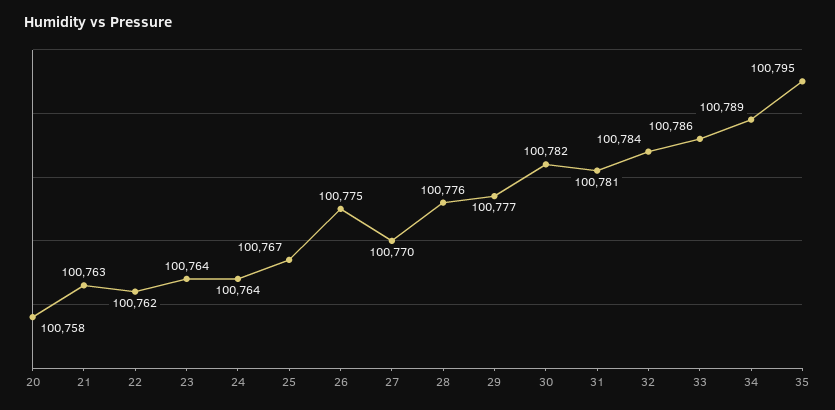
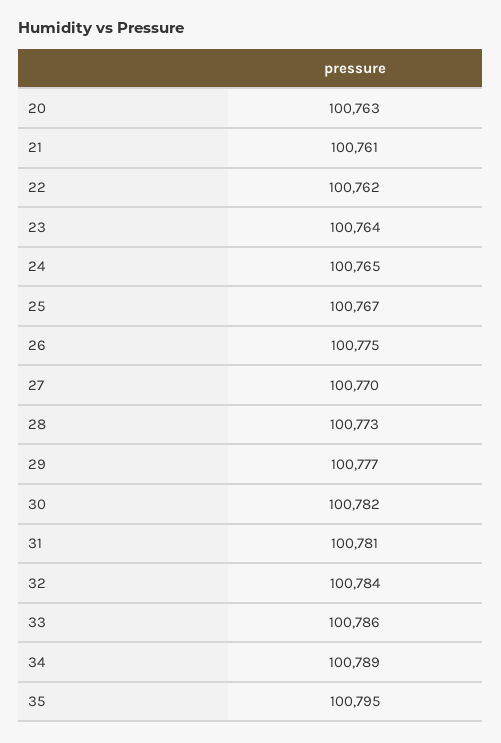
20: 100758 -> 100763
21: 100763 -> 100761
24: 100764 -> 100765
28: 100776 -> 100773

